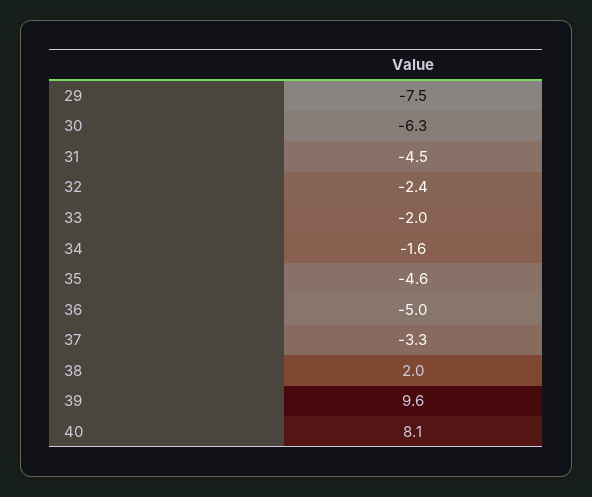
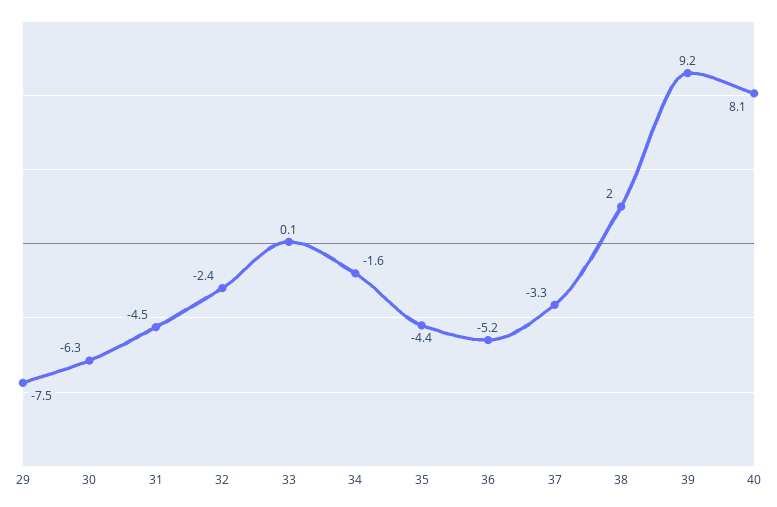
33: -2 -> 0.1
35: -4.6 -> -4.4
36: -5 -> -5.2
39: 9.6 -> 9.2

